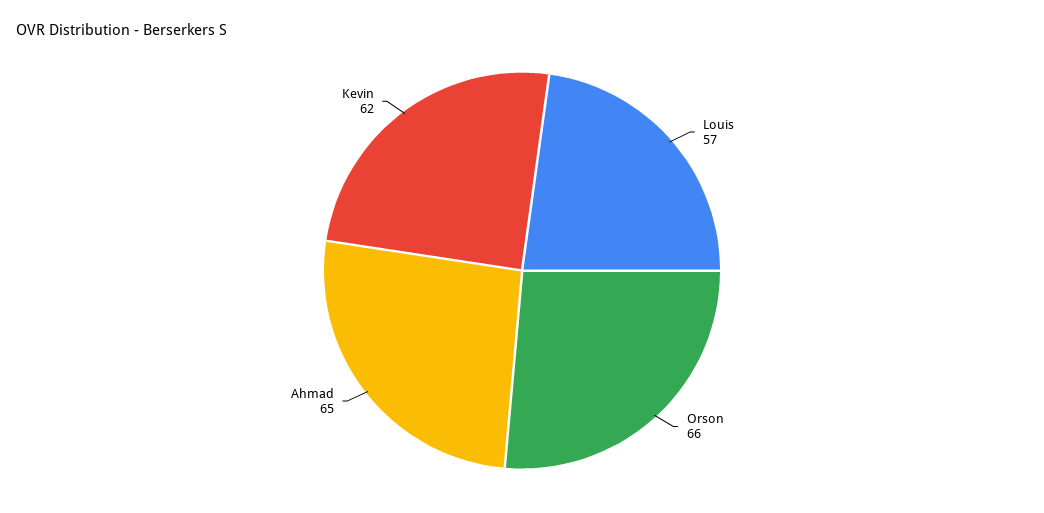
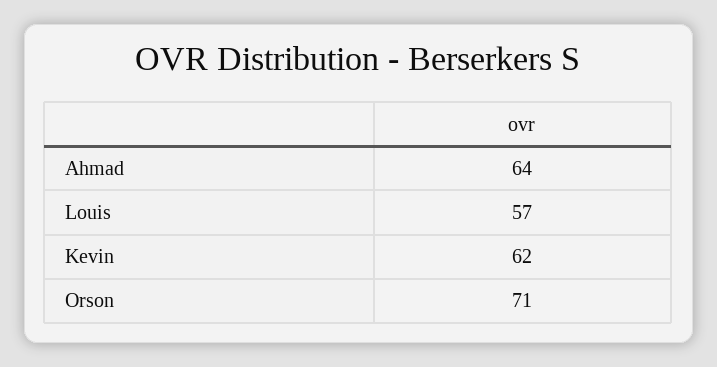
Orson: 66 -> 71
Ahmad: 65 -> 64

